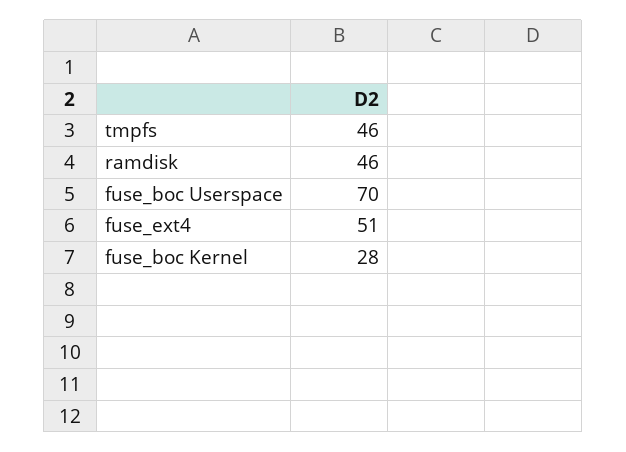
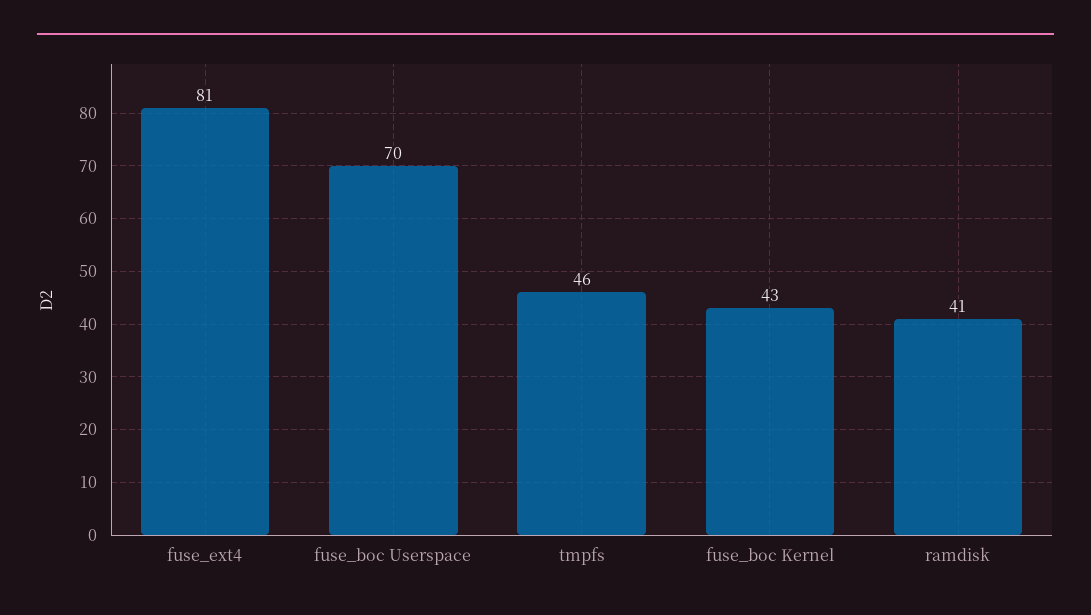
ramdisk: 46 -> 41
fuse_ext4: 51 -> 81
fuse_boc Kernel: 28 -> 43

